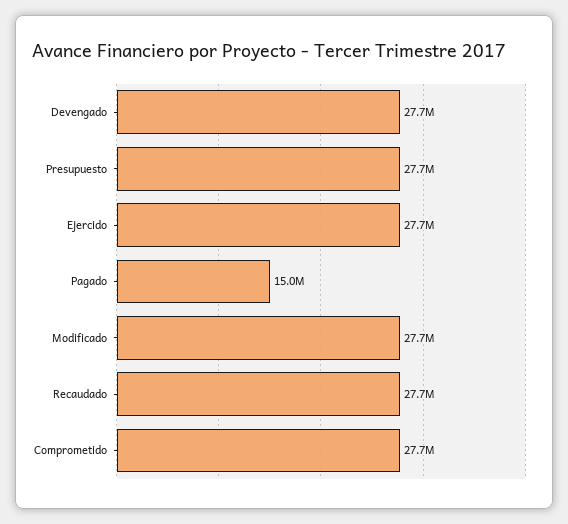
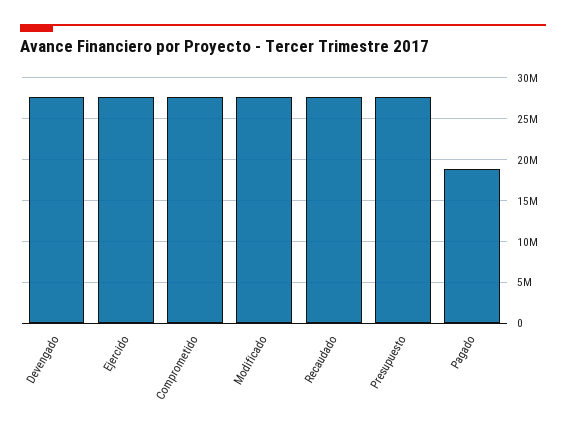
Pagado: 15000000 -> 19000000

